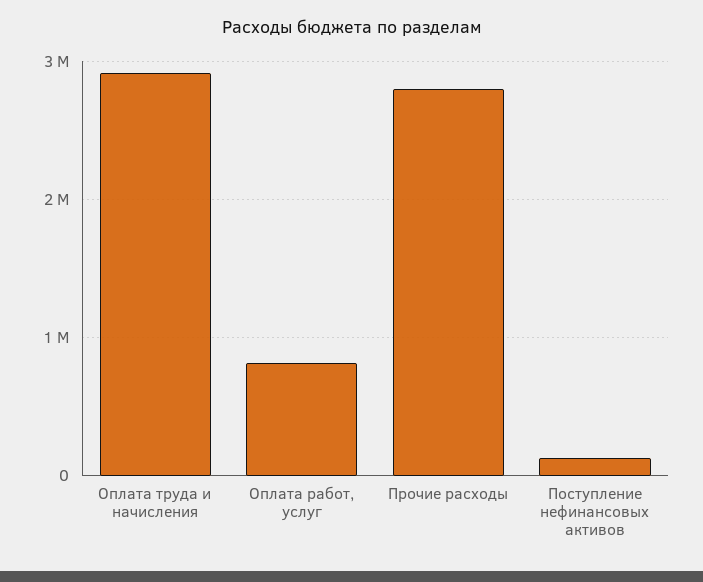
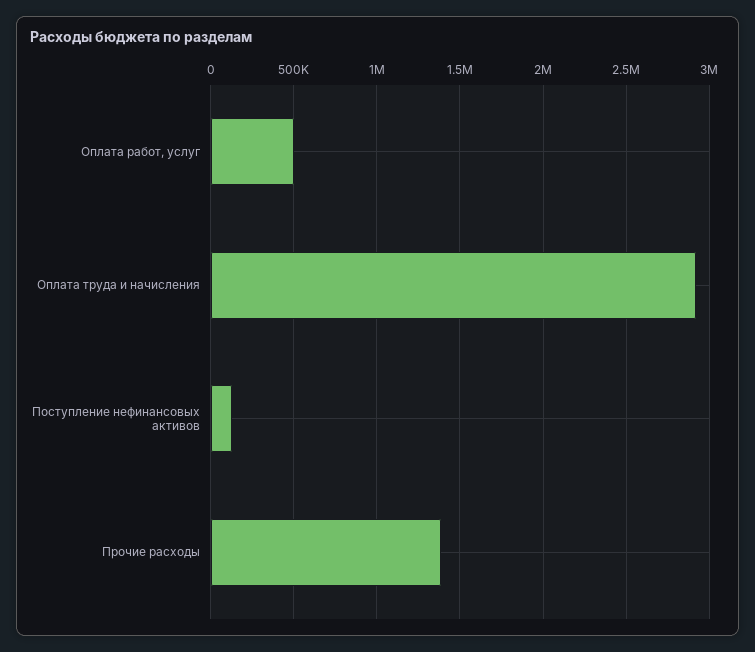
Оплата работ, услуг: 800000 -> 500000
Прочие расходы: 2800000 -> 1400000

